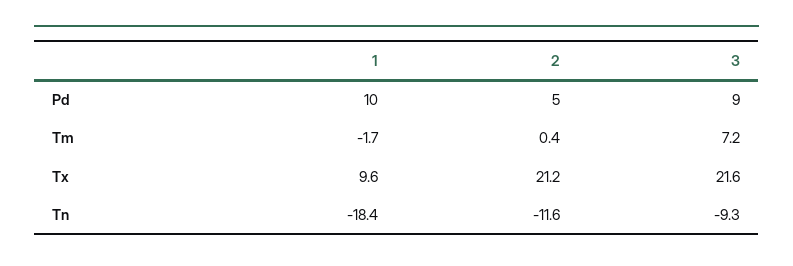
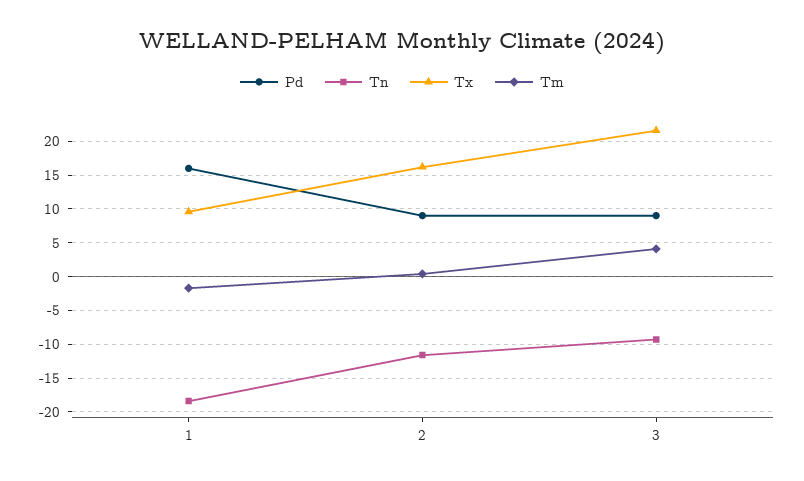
Pd, 1: 10 -> 16
Pd, 2: 5 -> 9
Tm, 3: 7.2 -> 4
Tx, 2: 21.2 -> 16

